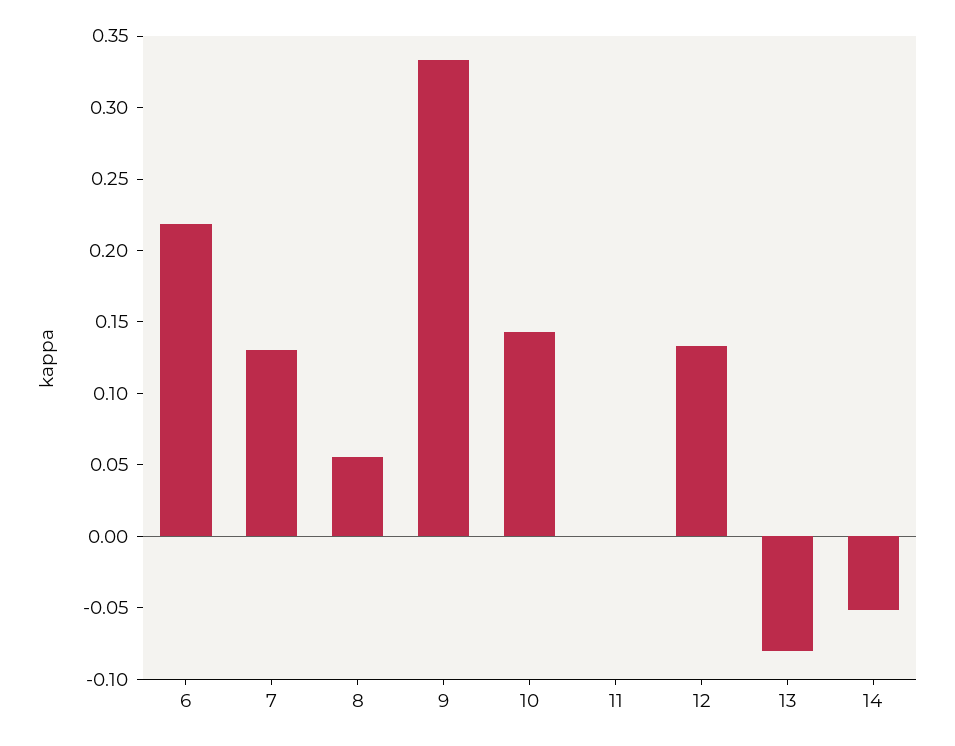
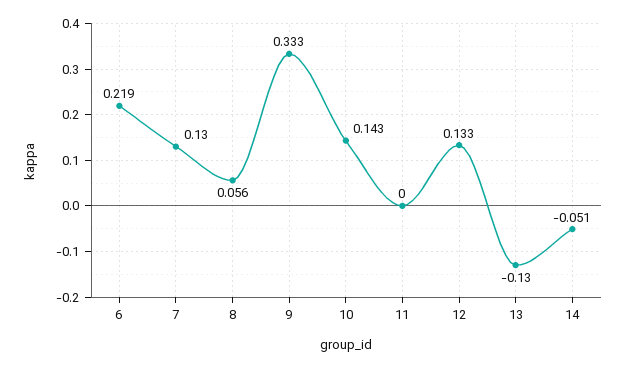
13: -0.08 -> -0.13

